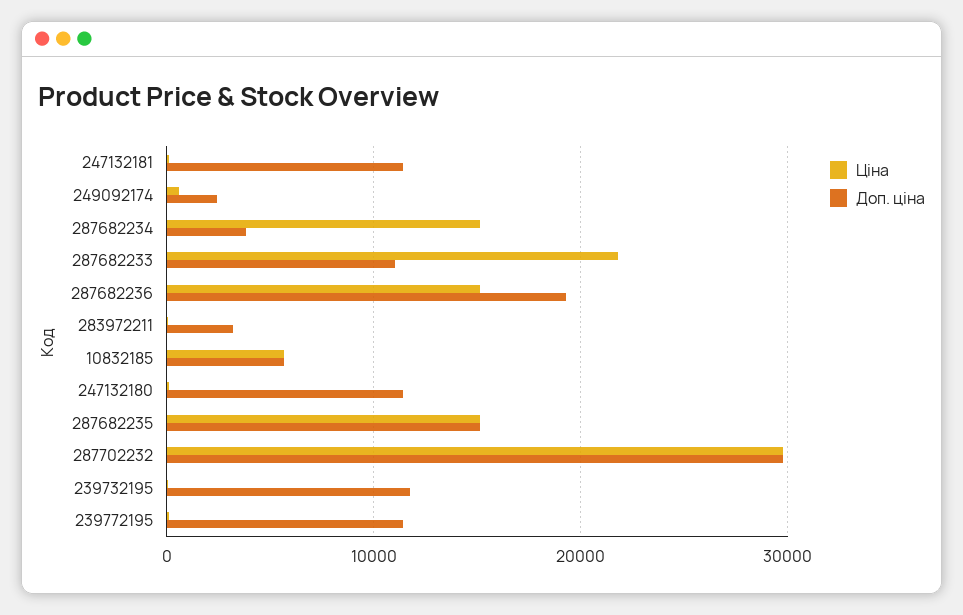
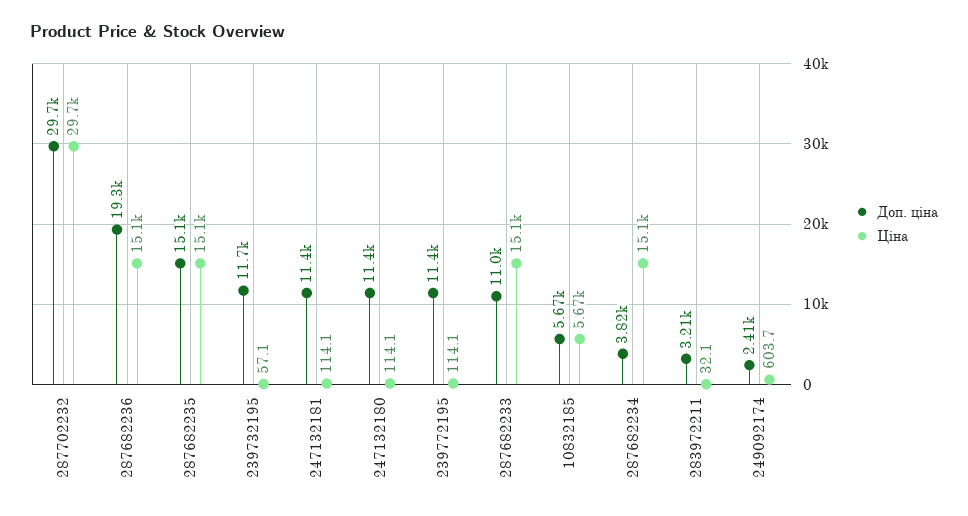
Ціна, 287682233: 22000 -> 15100

